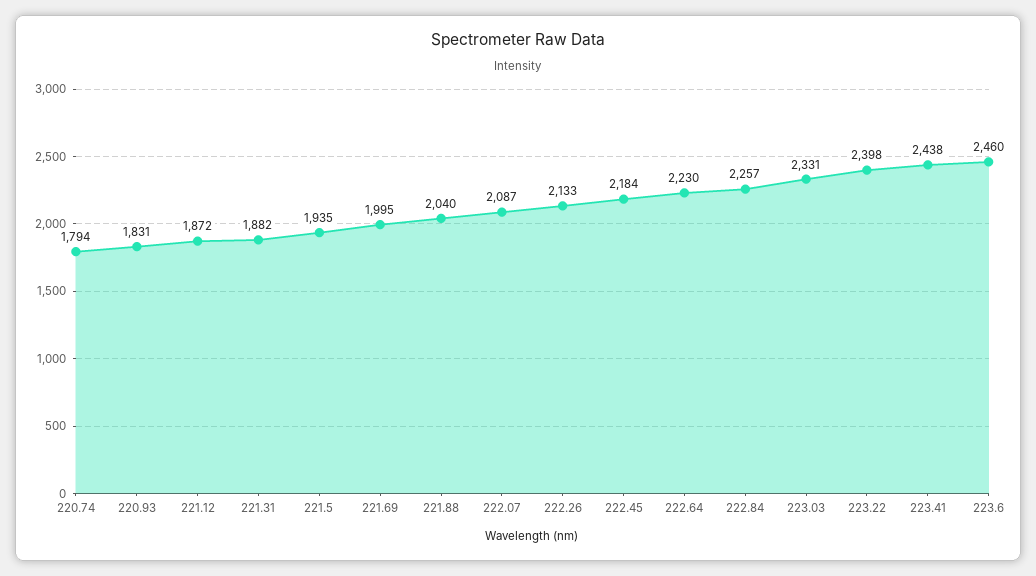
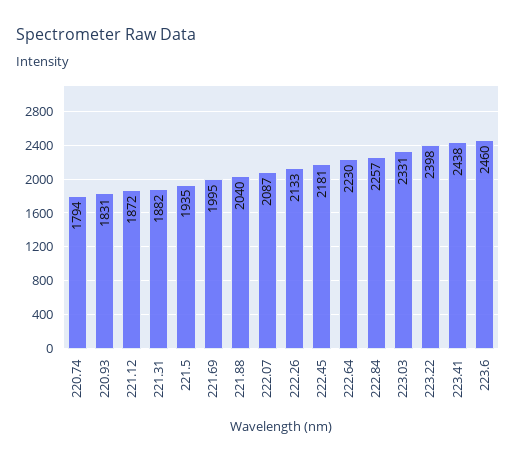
222.45: 2184 -> 2181

